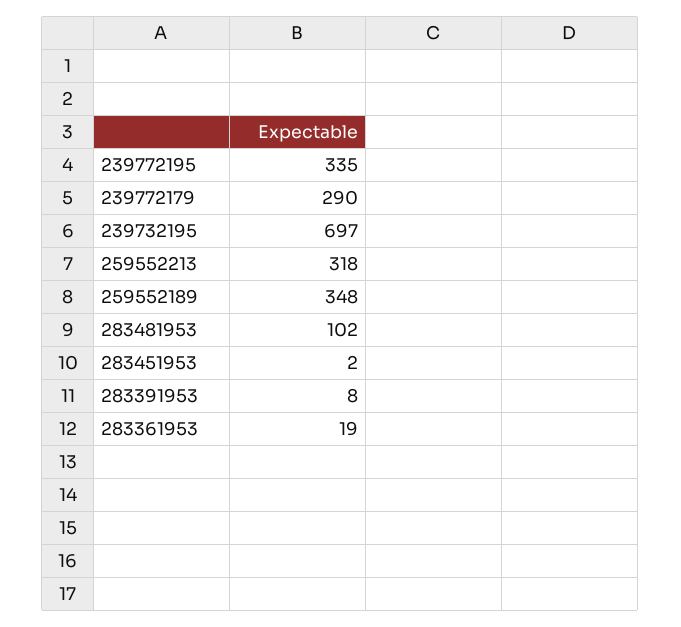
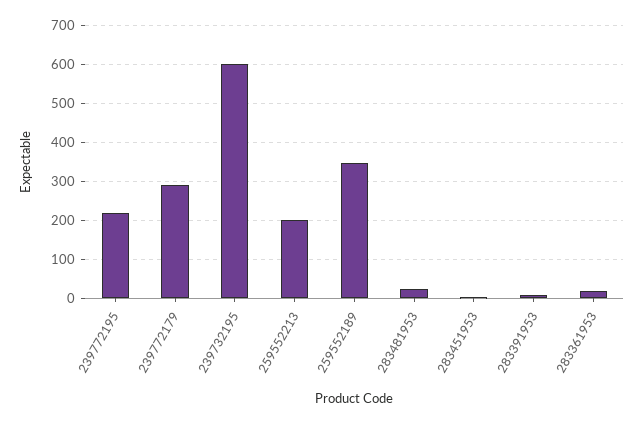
239772195: 335 -> 220
239732195: 697 -> 600
259552213: 318 -> 200
283481953: 102 -> 20

